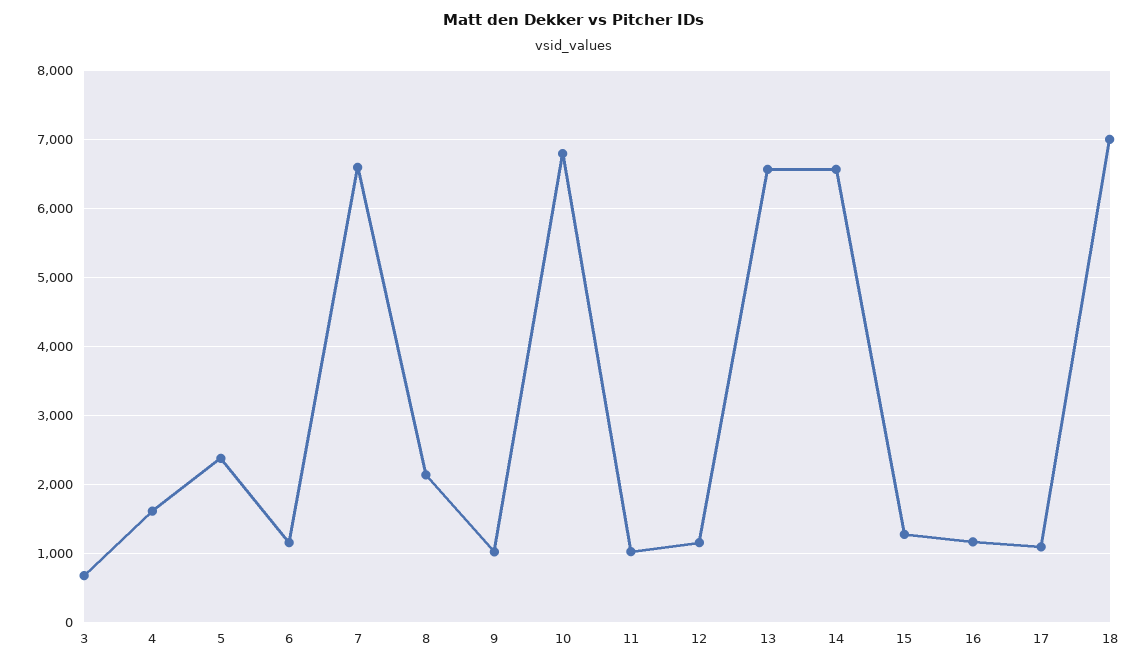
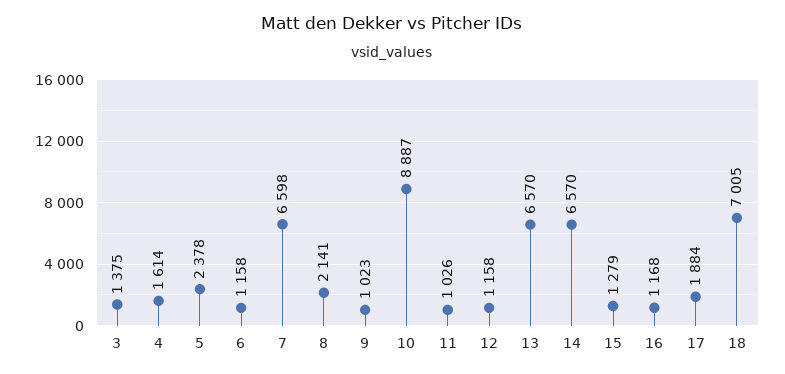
3: 700 -> 1375
10: 6800 -> 8887
17: 1100 -> 1884

